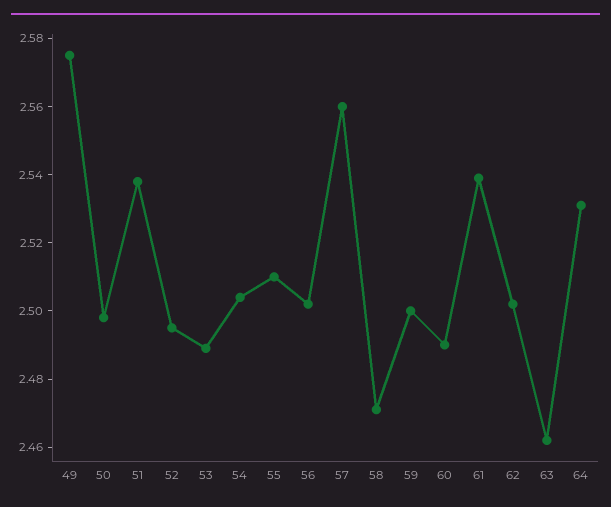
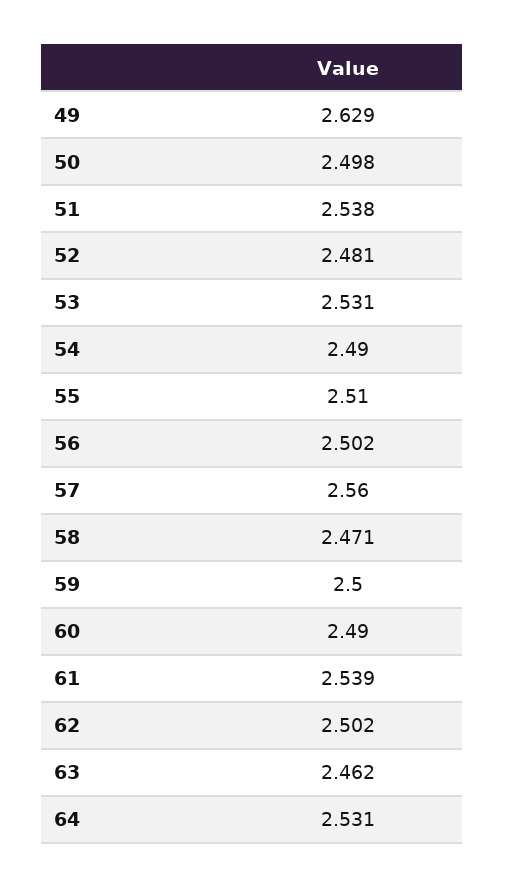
49: 2.575 -> 2.629
52: 2.495 -> 2.481
53: 2.49 -> 2.531
54: 2.505 -> 2.49

